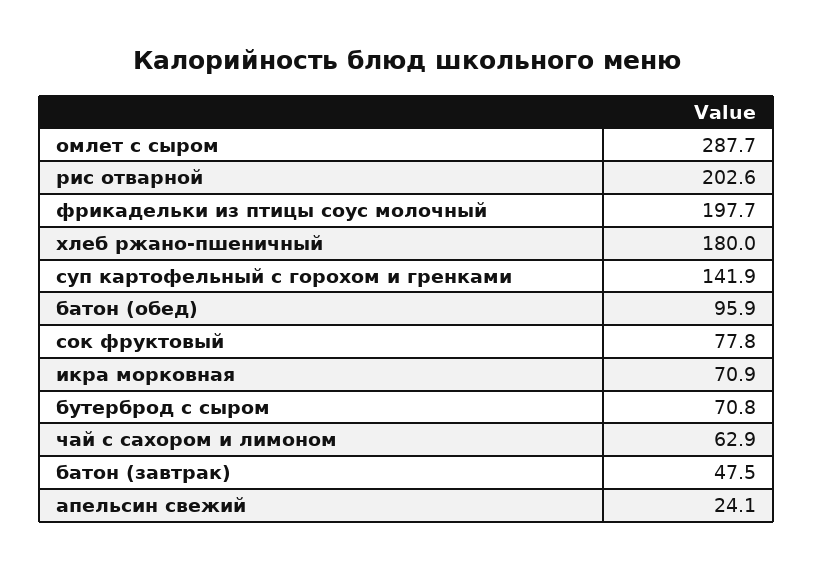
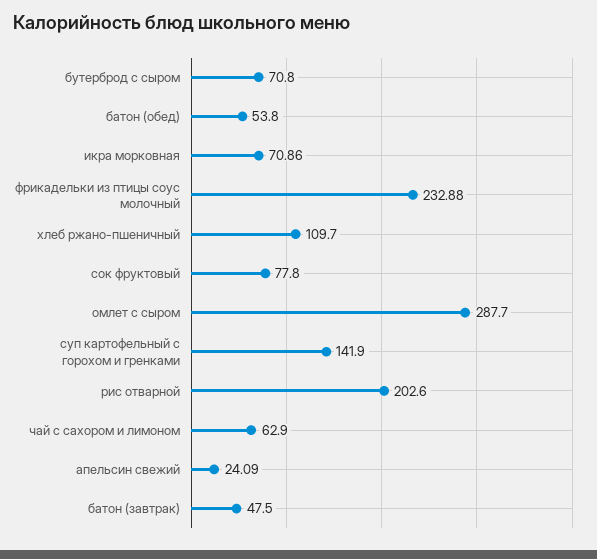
фрикадельки из птицы соус молочный: 197.7 -> 232.88
хлеб ржано-пшеничный: 180 -> 109.7
батон (обед): 95.9 -> 53.8

